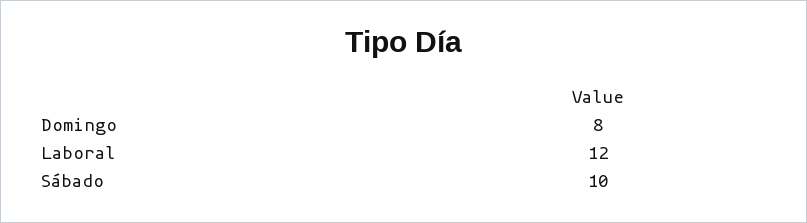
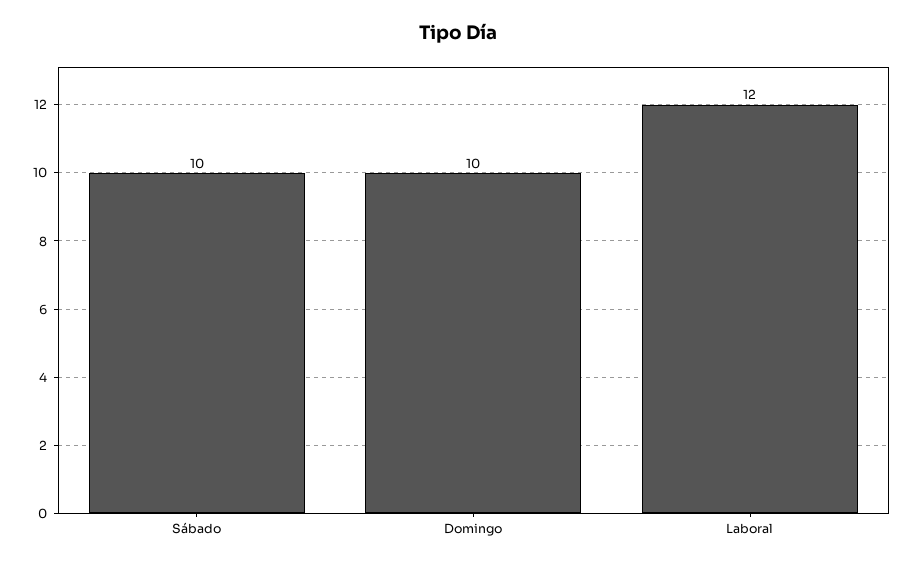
Domingo: 8 -> 10

